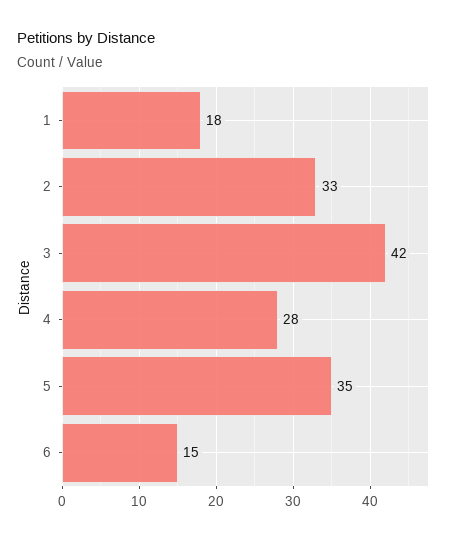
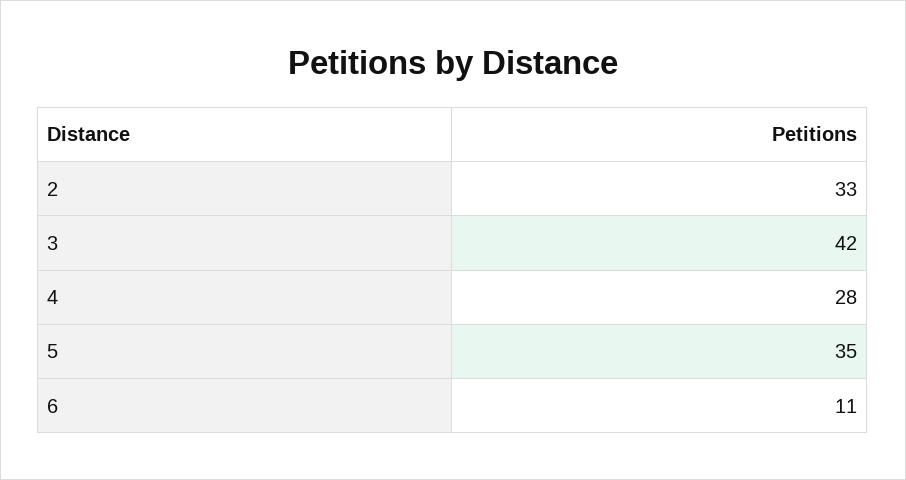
1: 18 -> none
6: 15 -> 11

